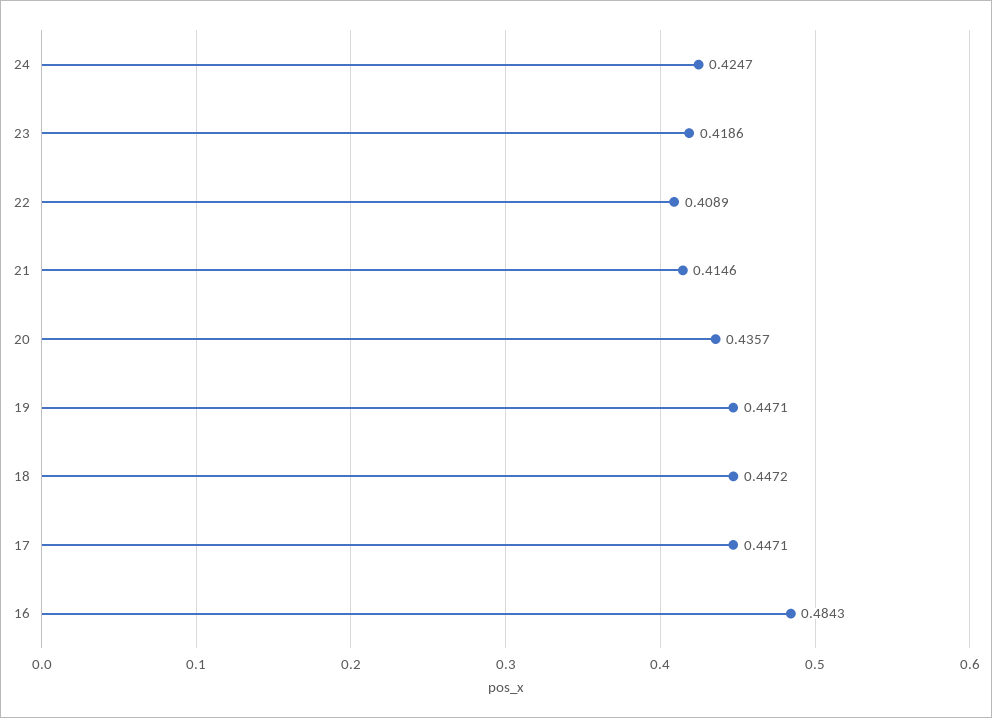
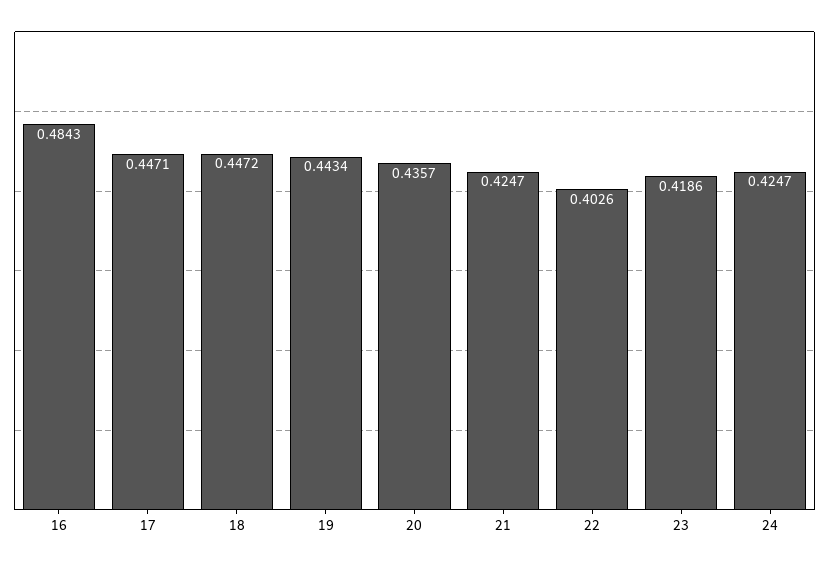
22: 0.4089 -> 0.4026
21: 0.4146 -> 0.4247
19: 0.4471 -> 0.4434

